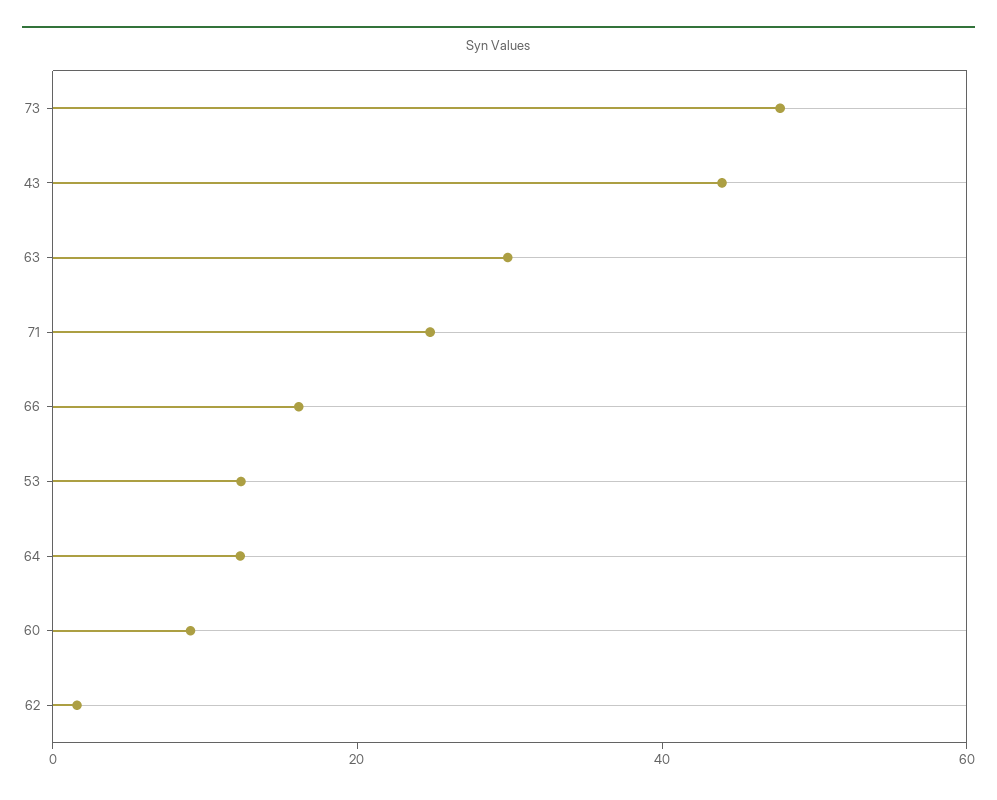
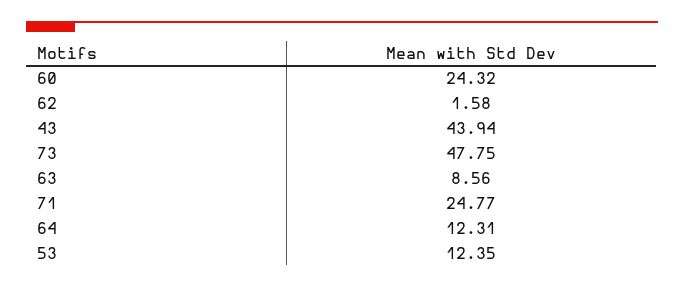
63: 30 -> 8.56
66: 15 -> none
60: 10 -> 24.32

